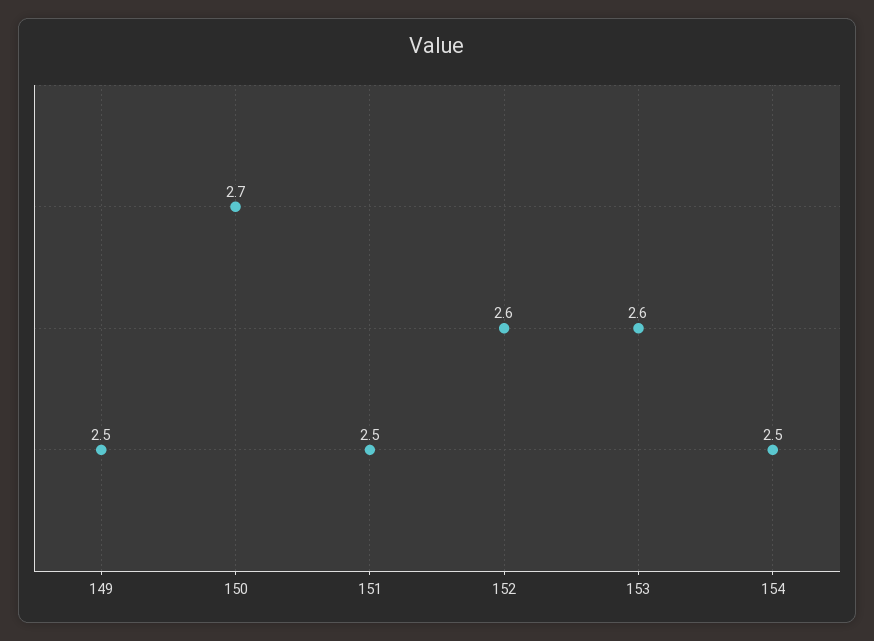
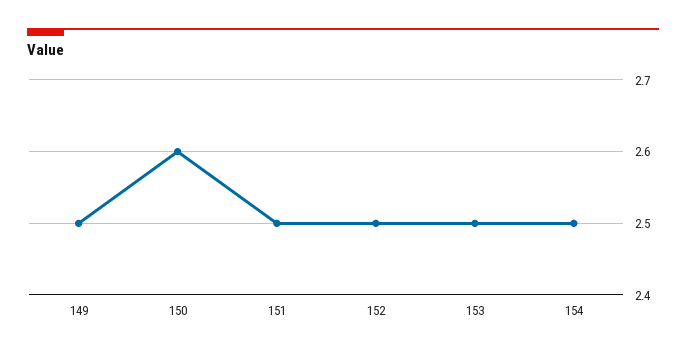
150: 2.7 -> 2.6
152: 2.6 -> 2.5
153: 2.6 -> 2.5

